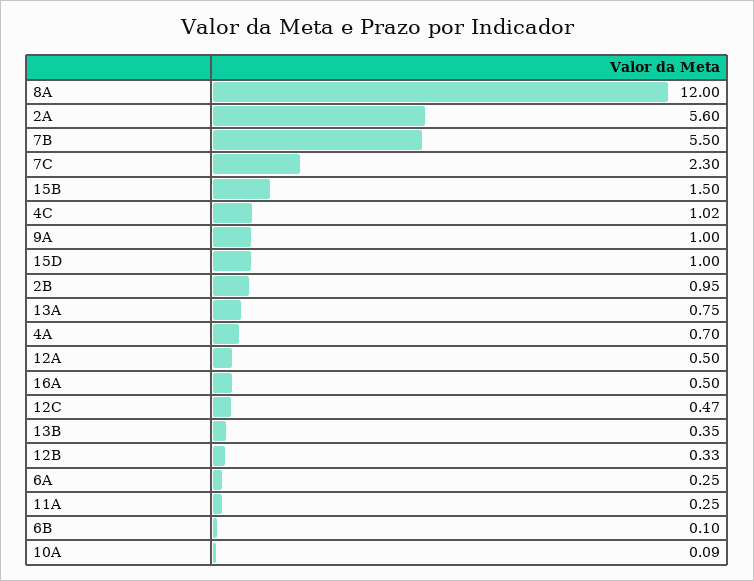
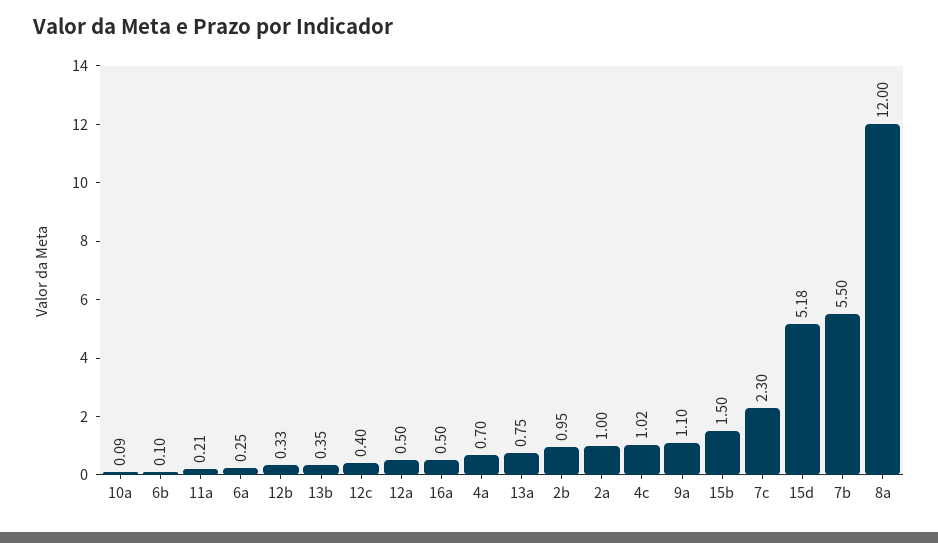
2A: 5.6 -> 1
9A: 1 -> 1.1
15D: 1 -> 5.18
12C: 0.47 -> 0.4
11A: 0.25 -> 0.21

